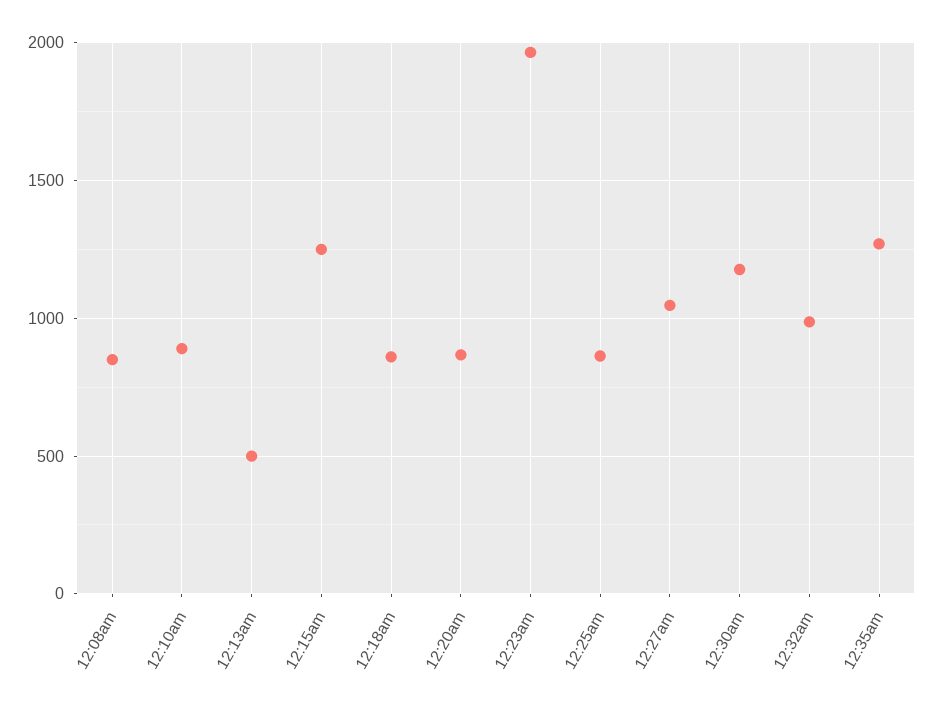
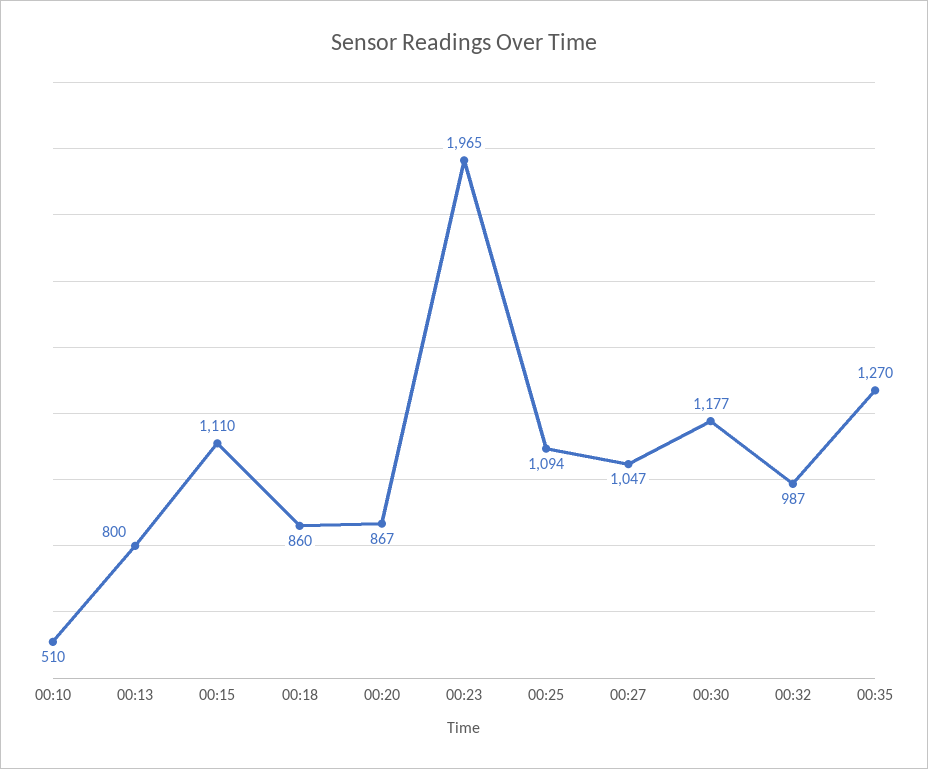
12:08am: 850 -> none
12:10am: 900 -> 510
12:13am: 500 -> 800
12:15am: 1250 -> 1110
12:25am: 850 -> 1094

